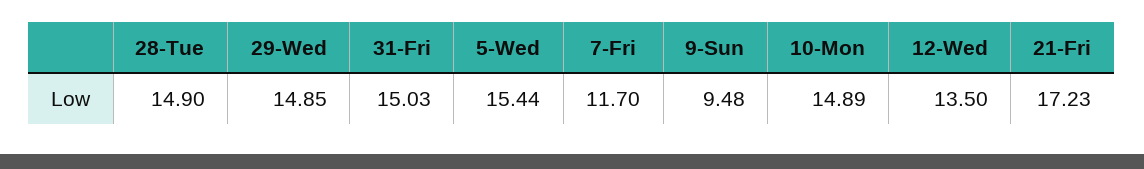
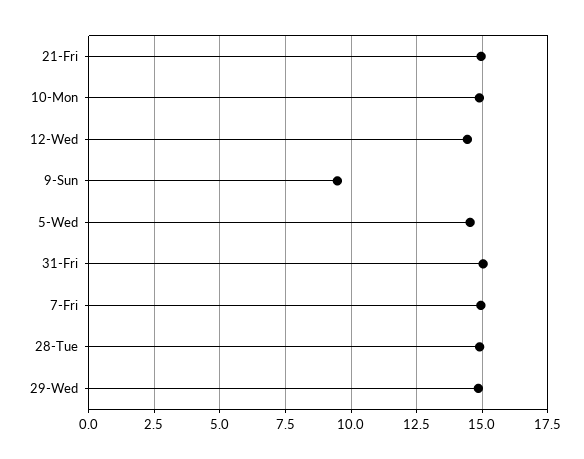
5-Wed: 15.44 -> 14.5
7-Fri: 11.7 -> 15
12-Wed: 13.5 -> 14.5
21-Fri: 17.23 -> 15

